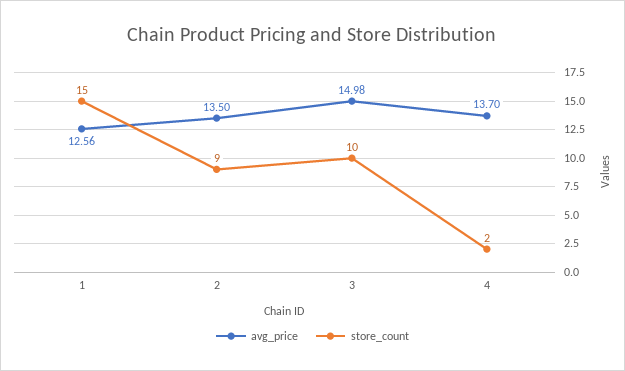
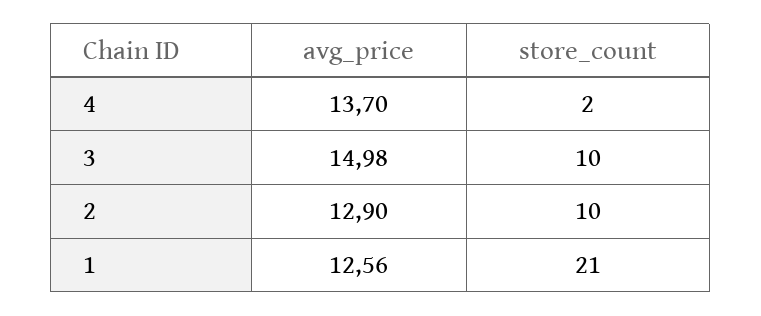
store_count, 1: 15 -> 21
avg_price, 2: 13.5 -> 12.9
store_count, 2: 9 -> 10

